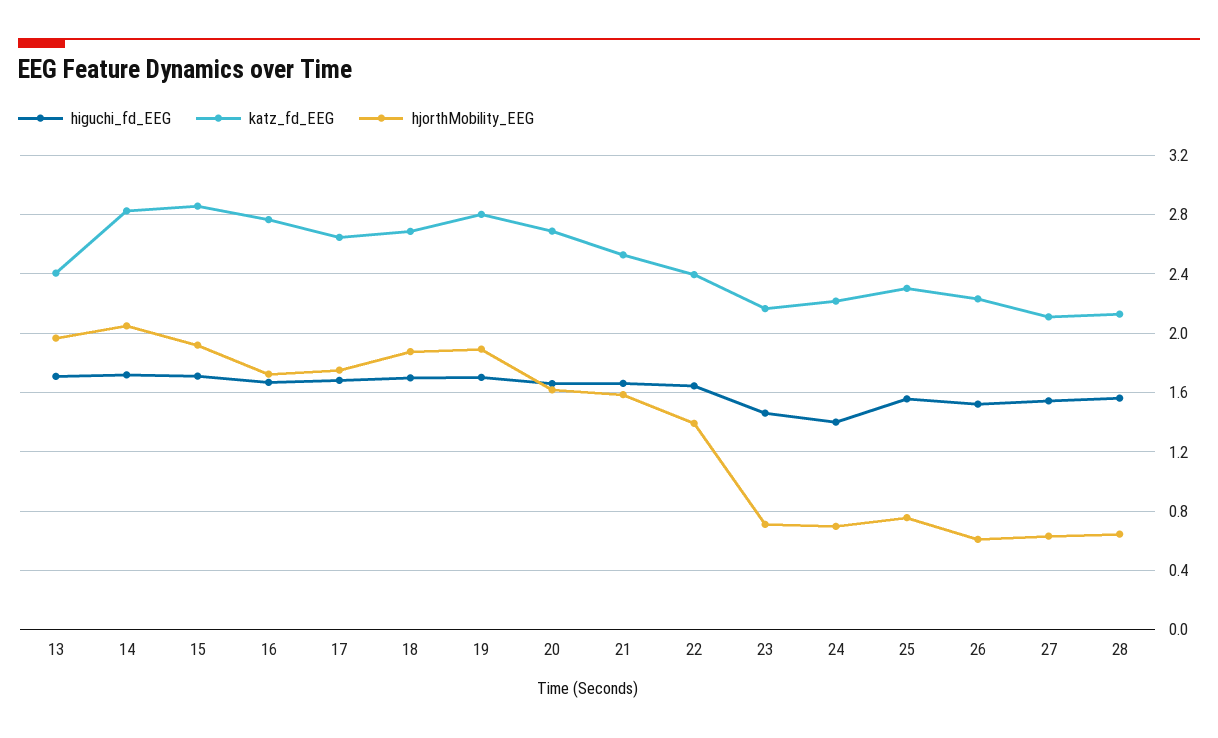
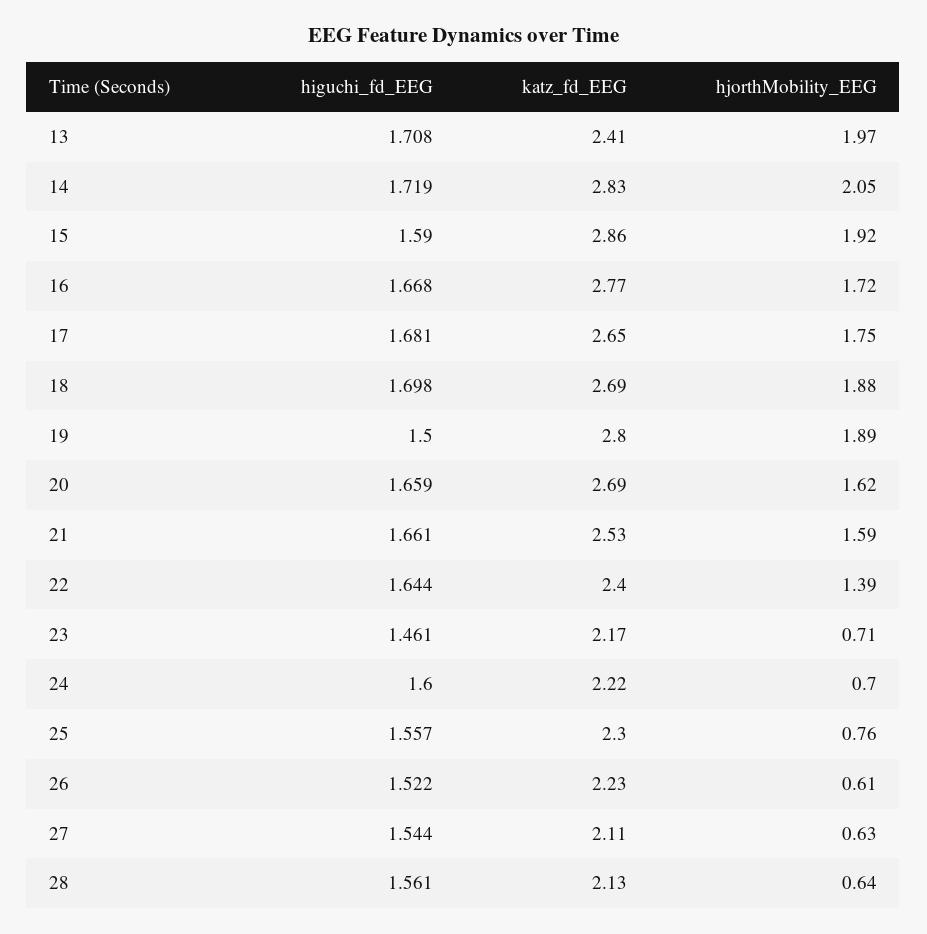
higuchi_fd_EEG, 15: 1.7 -> 1.59
higuchi_fd_EEG, 19: 1.7 -> 1.5
higuchi_fd_EEG, 24: 1.4 -> 1.6

